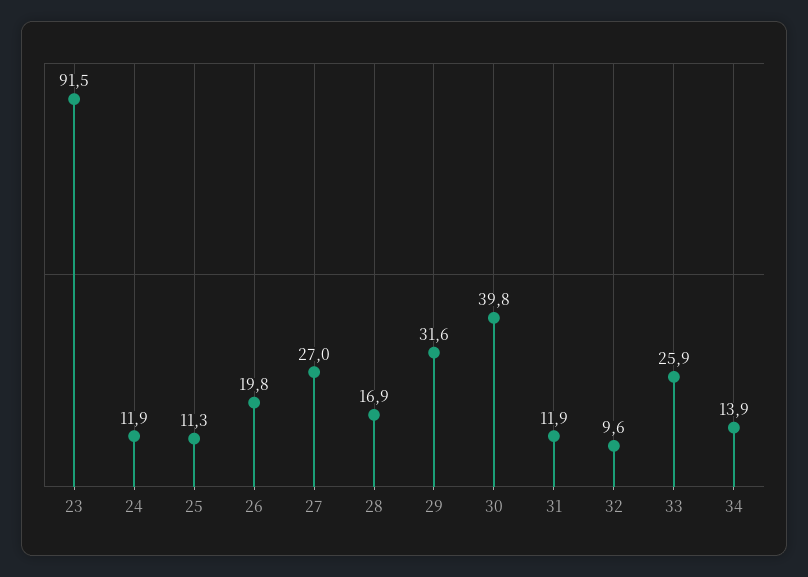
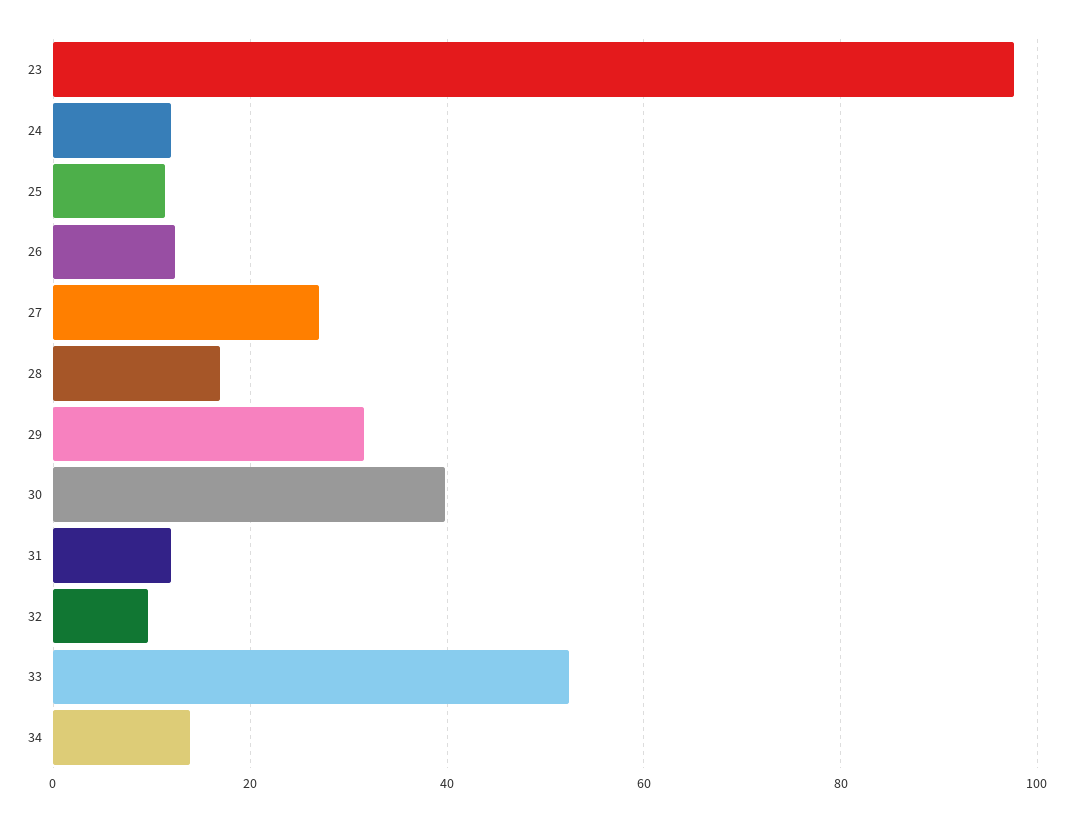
23: 91.5 -> 98
26: 19.8 -> 12
33: 25.9 -> 52

